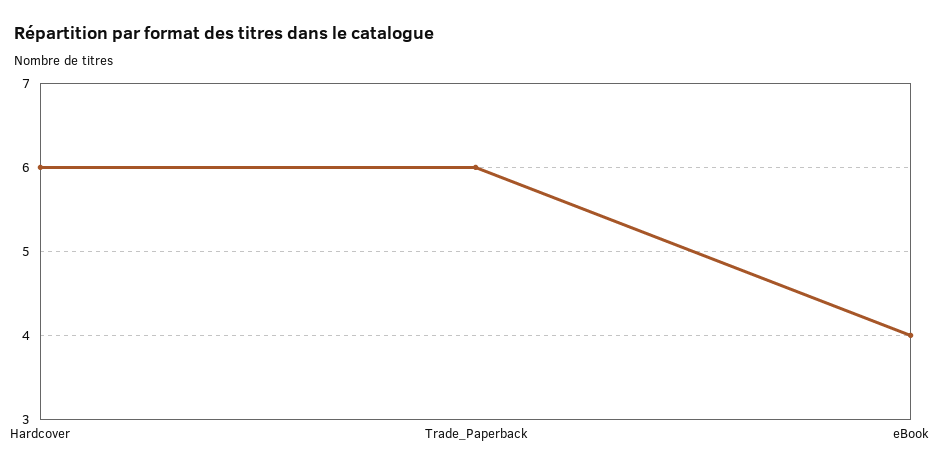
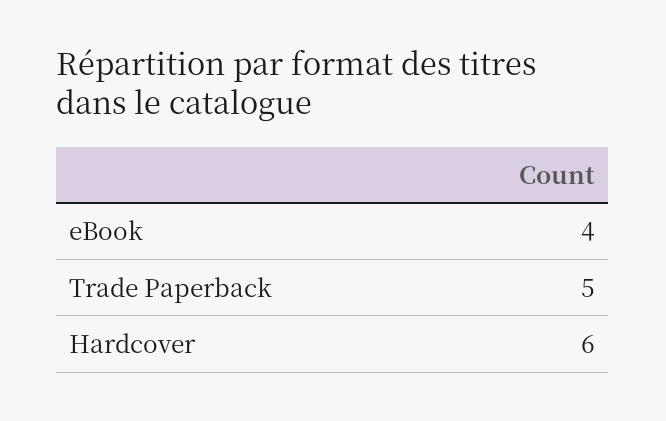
Trade_Paperback: 6 -> 5

